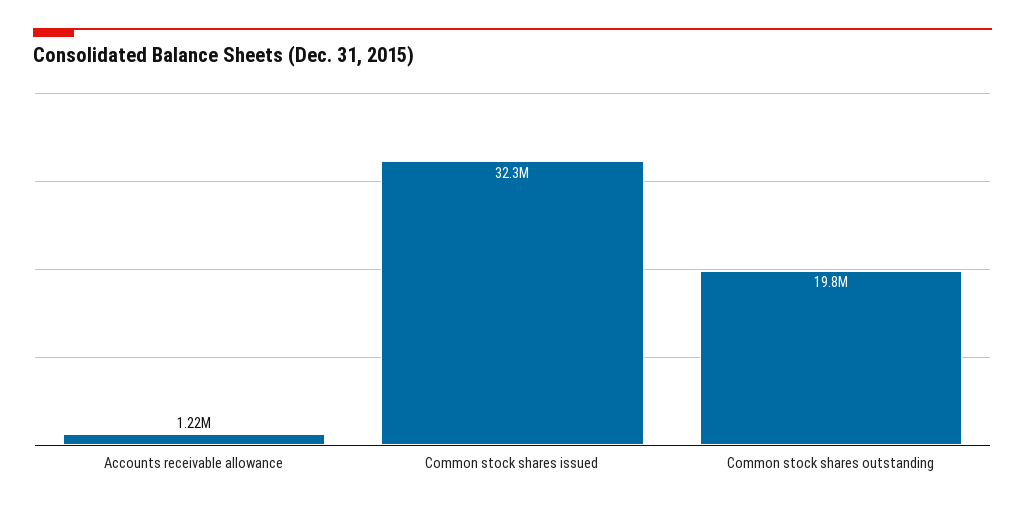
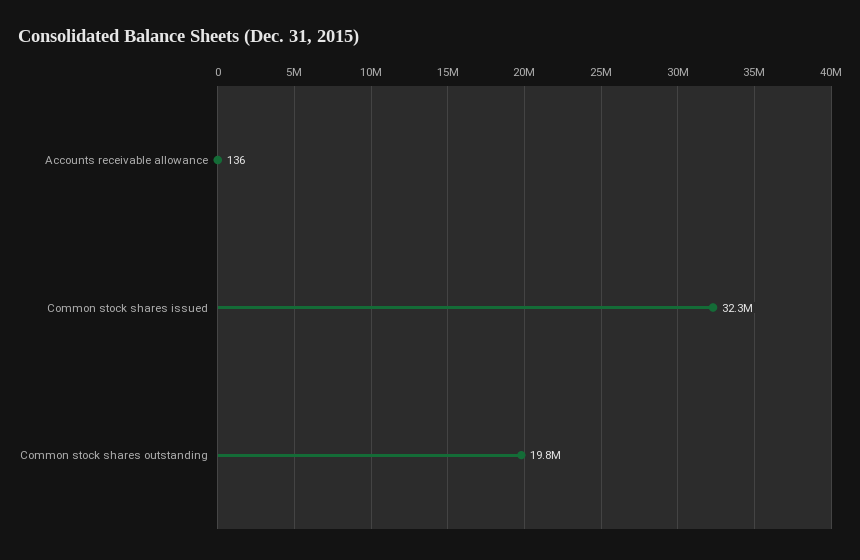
Accounts receivable allowance: 1220000 -> 136

